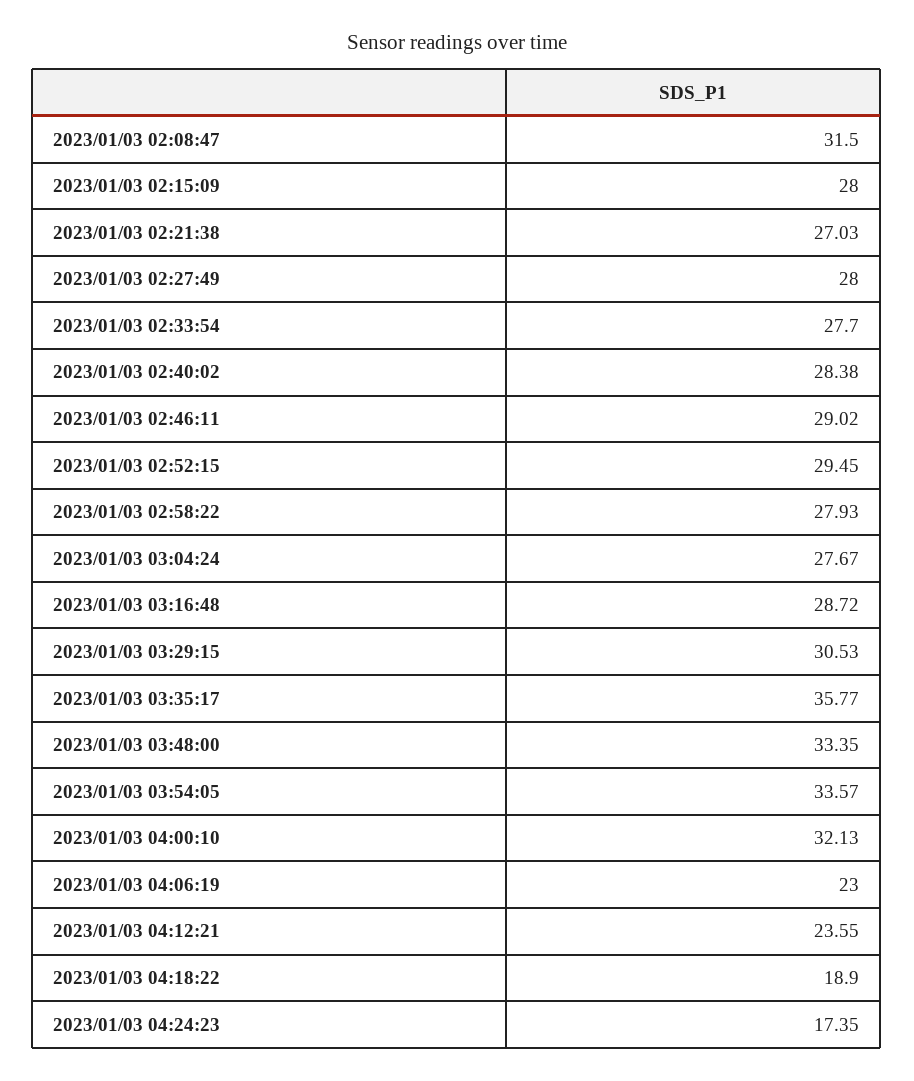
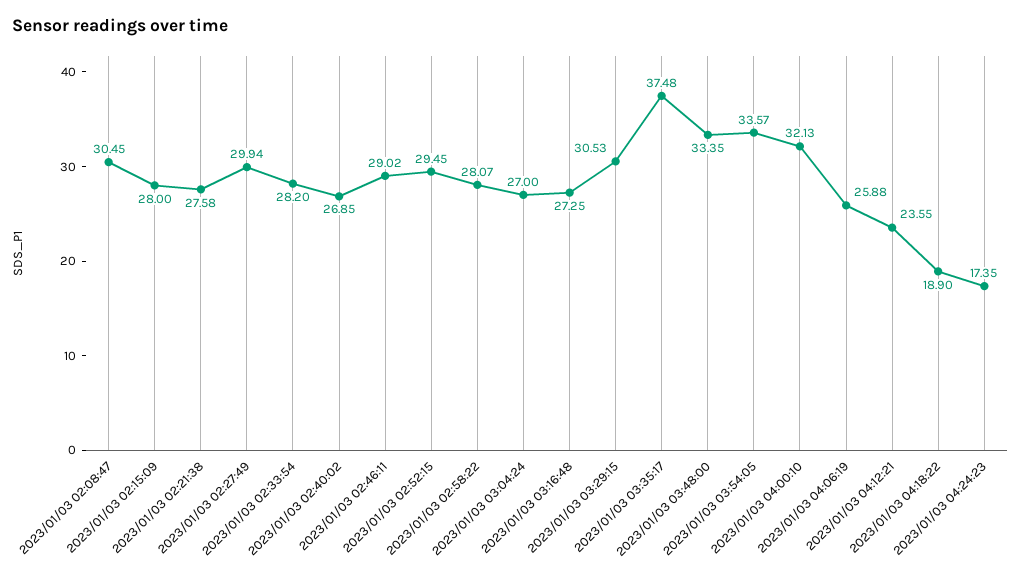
2023/01/03 02:08:47: 31.5 -> 30.45
2023/01/03 02:21:38: 27.03 -> 27.58
2023/01/03 02:27:49: 28 -> 29.94
2023/01/03 02:33:54: 27.7 -> 28.2
2023/01/03 02:40:02: 28.38 -> 26.85
2023/01/03 02:58:22: 27.93 -> 28.07
2023/01/03 03:04:24: 27.67 -> 27
2023/01/03 03:16:48: 28.72 -> 27.25
2023/01/03 03:35:17: 35.77 -> 37.48
2023/01/03 04:06:19: 23 -> 25.88

